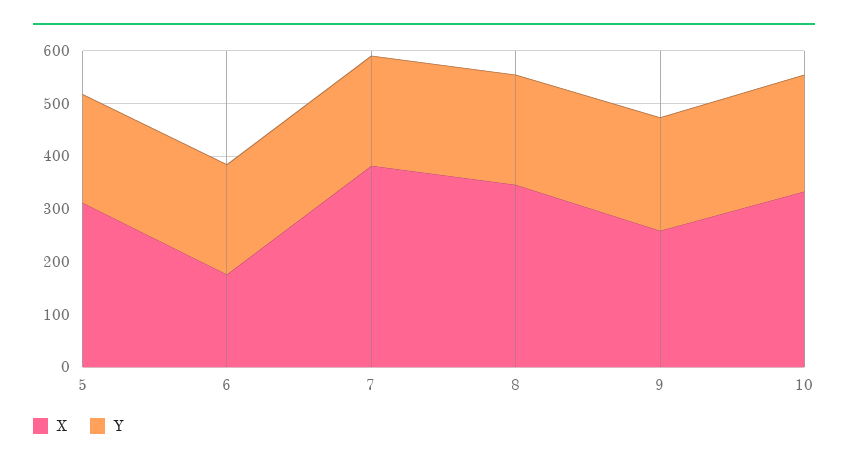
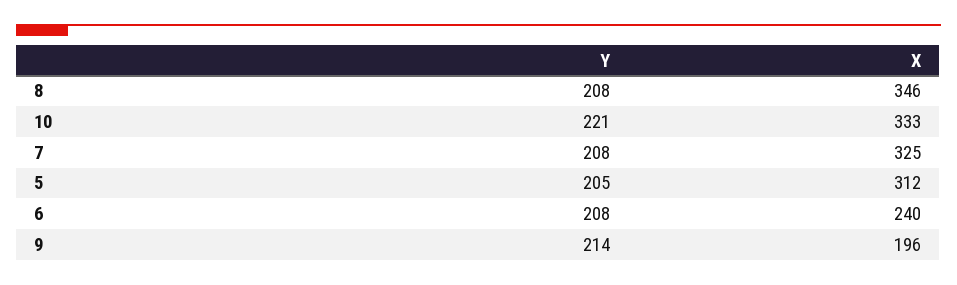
X, 6: 180 -> 240
X, 7: 380 -> 325
X, 9: 260 -> 196

